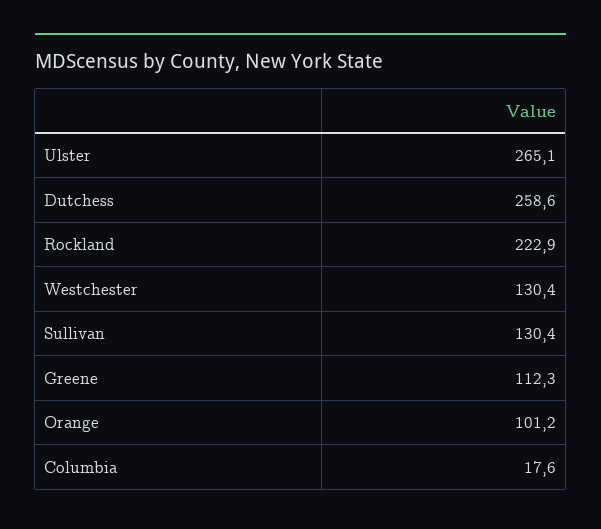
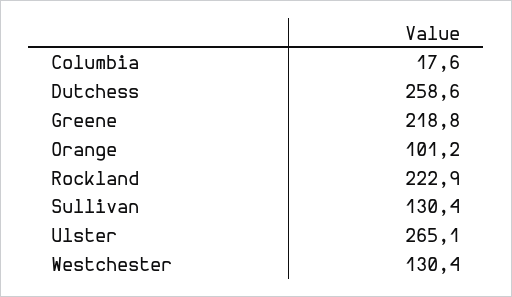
Greene: 112.3 -> 218.8

